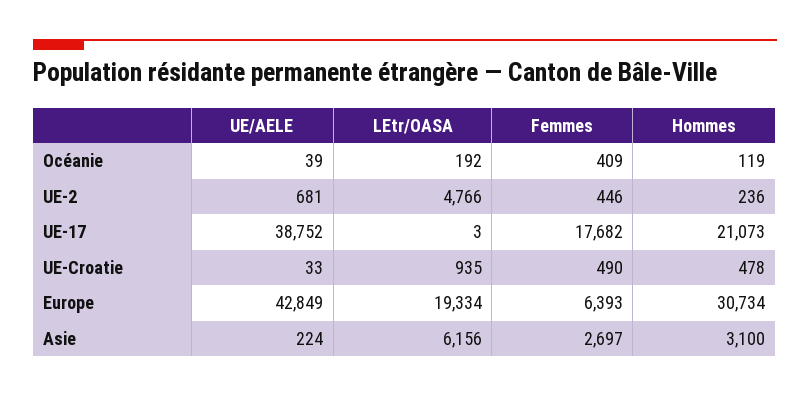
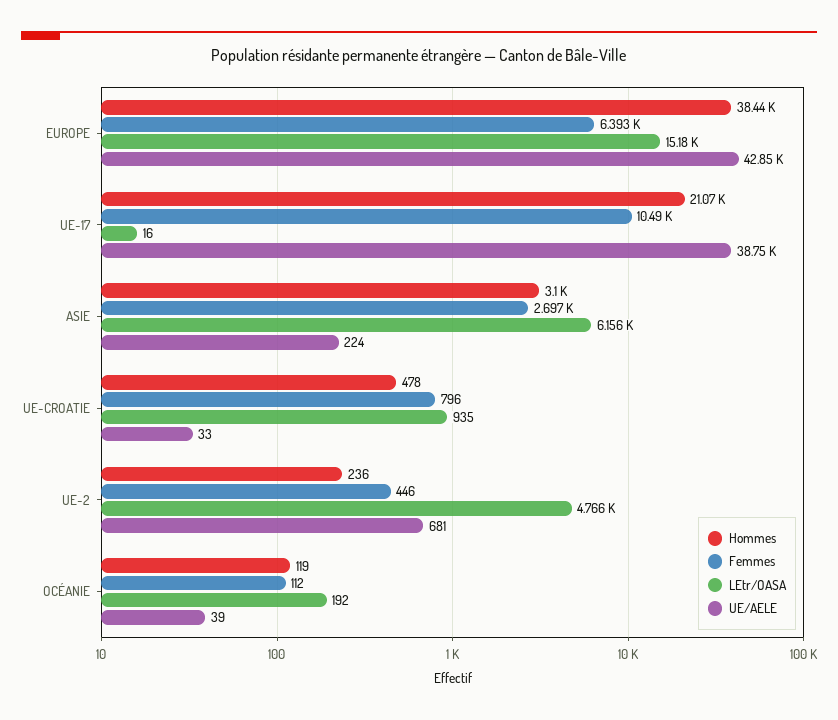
Femmes, Océanie: 409 -> 112
LEtr/OASA, UE-17: 3 -> 16
Femmes, UE-17: 17682 -> 10490
Femmes, UE-Croatie: 490 -> 796
LEtr/OASA, Europe: 19334 -> 15180
Hommes, Europe: 30734 -> 38440

